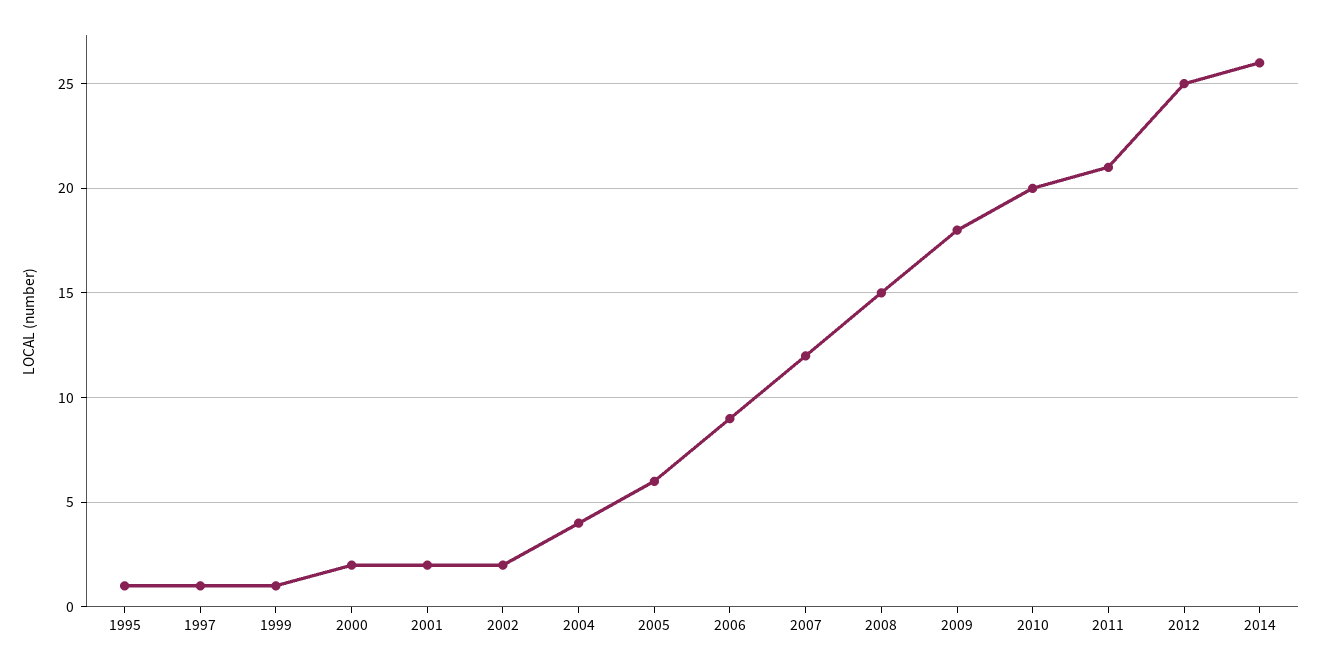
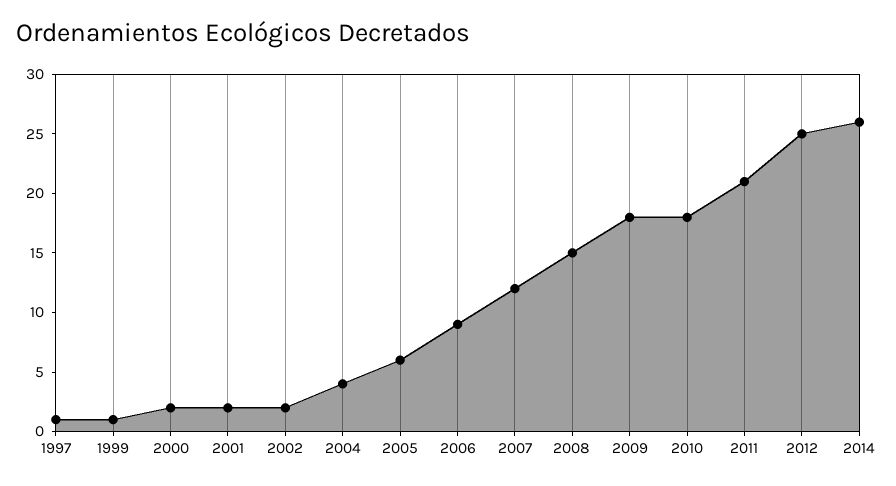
1995: 1 -> none
2010: 20 -> 18

